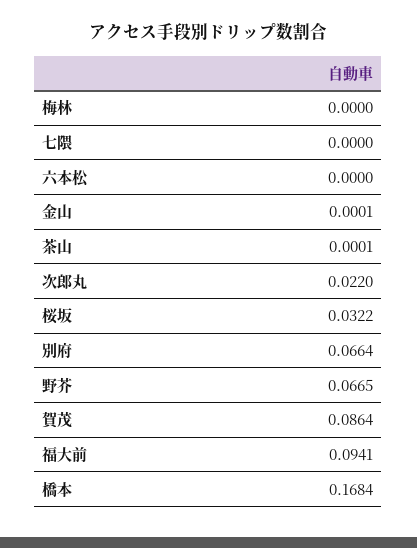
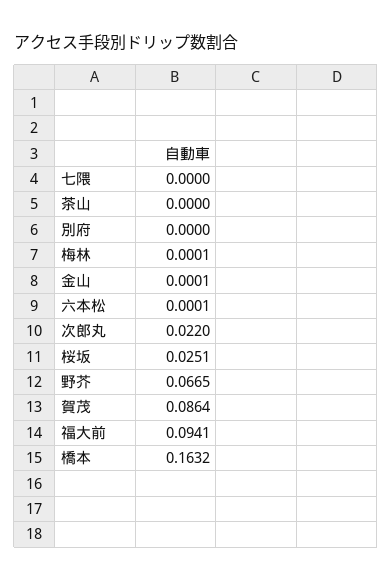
梅林: 0 -> 0.0001
六本松: 0 -> 0.0001
茶山: 0.0001 -> 0
桜坂: 0.0322 -> 0.0251
別府: 0.0664 -> 0
橋本: 0.1684 -> 0.1632

